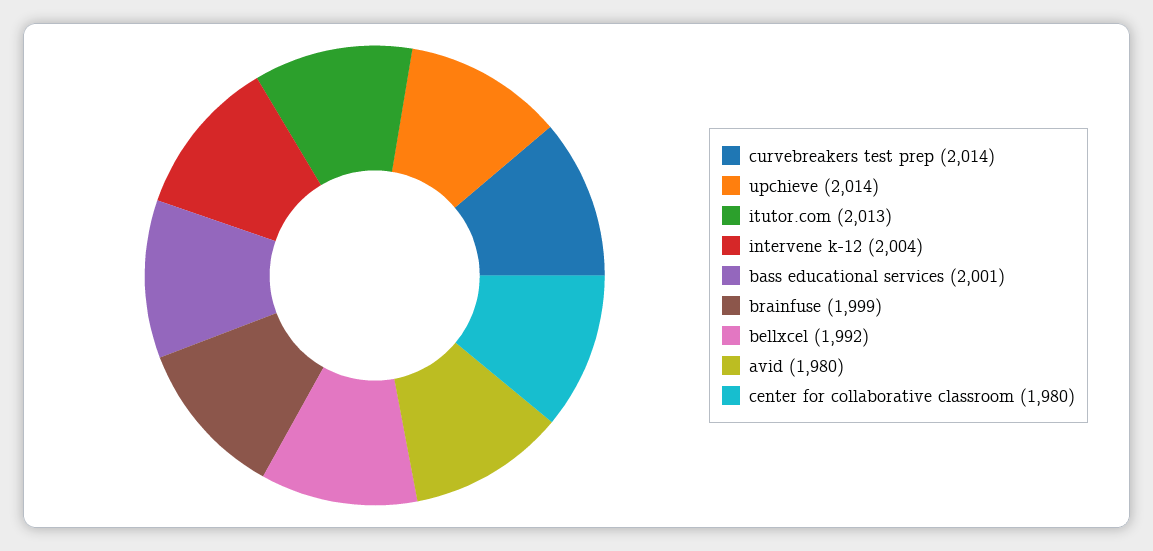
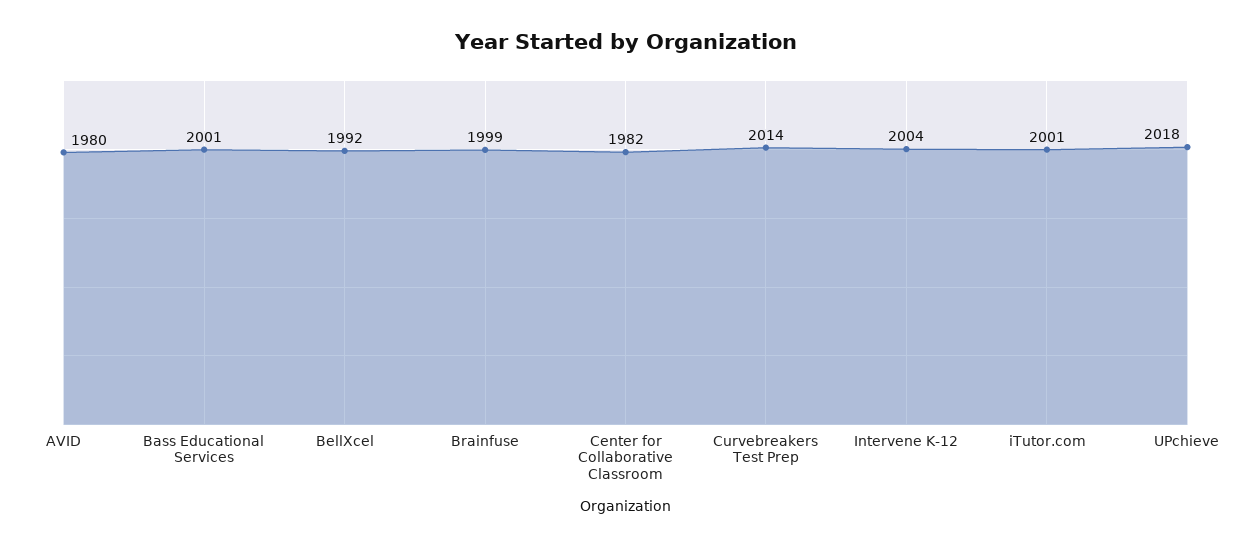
upchieve: 2014 -> 2018
itutor.com: 2013 -> 2001
center for collaborative classroom: 1980 -> 1982

